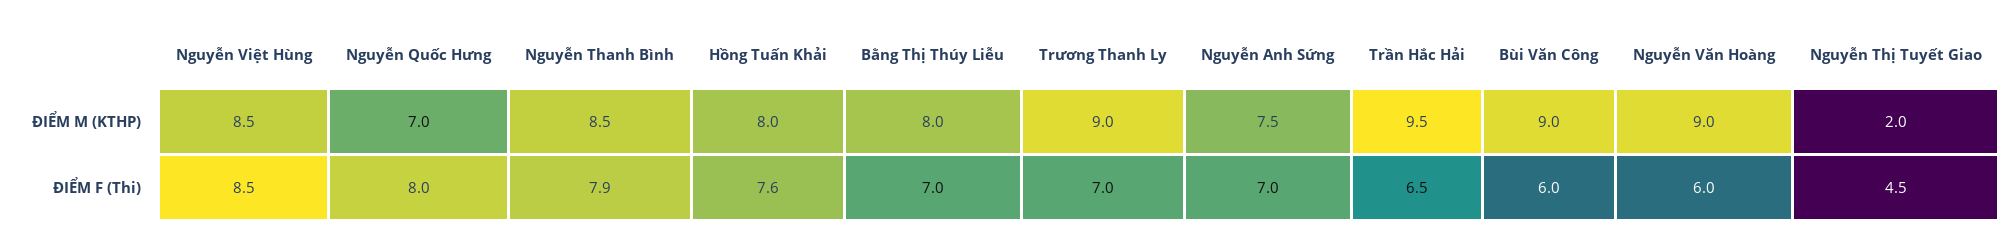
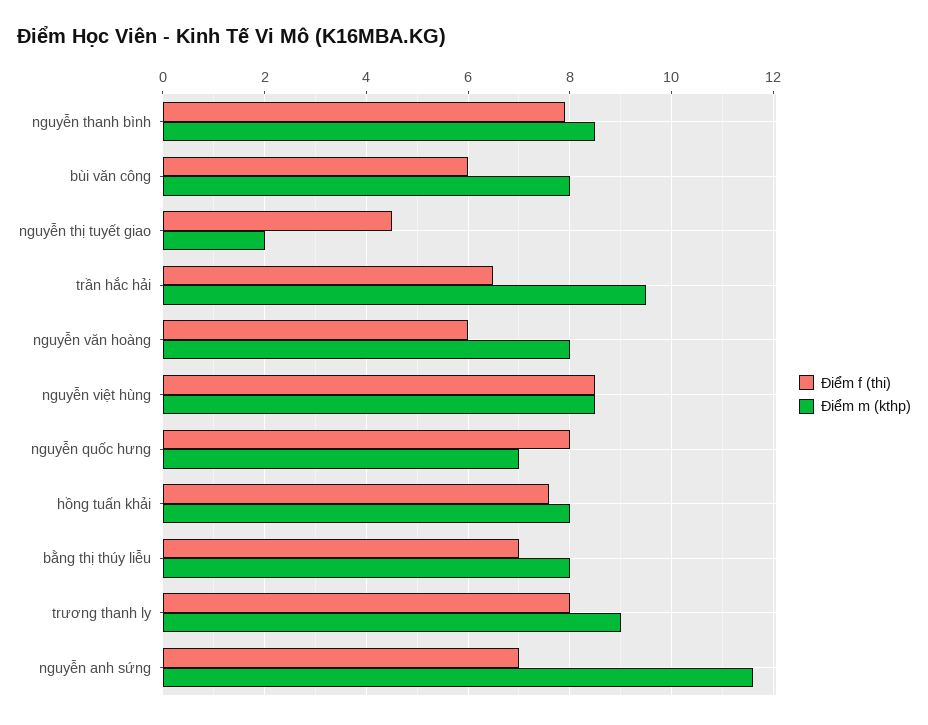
ĐIỂM M (KTHP), Nguyễn Anh Sứng: 7.5 -> 11.5
ĐIỂM M (KTHP), Bùi Văn Công: 9 -> 8
ĐIỂM M (KTHP), Nguyễn Văn Hoàng: 9 -> 8
ĐIỂM F (Thi), Trương Thanh Ly: 7 -> 8

